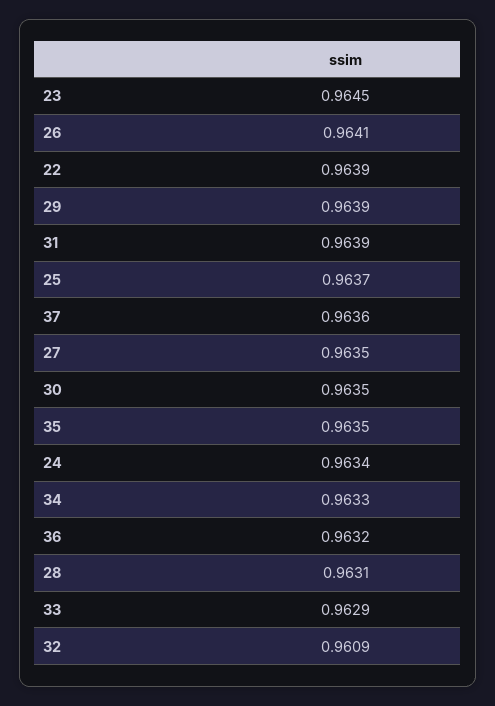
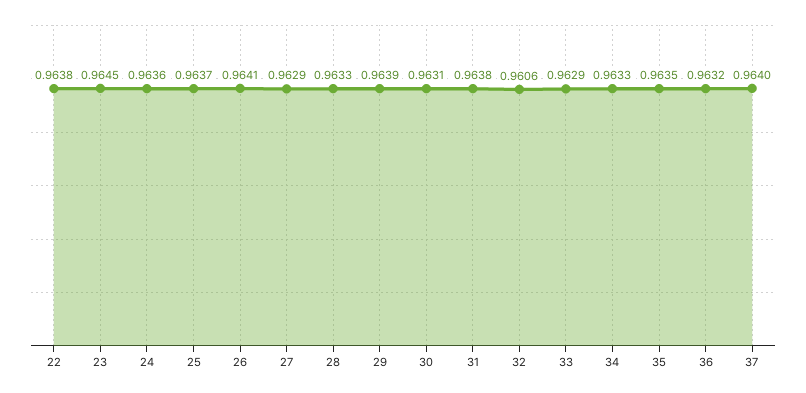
22: 0.9639 -> 0.9638
31: 0.9639 -> 0.9638
37: 0.9636 -> 0.964
27: 0.9635 -> 0.9629
30: 0.9635 -> 0.9631
24: 0.9634 -> 0.9636
28: 0.9631 -> 0.9633
32: 0.9609 -> 0.9606

